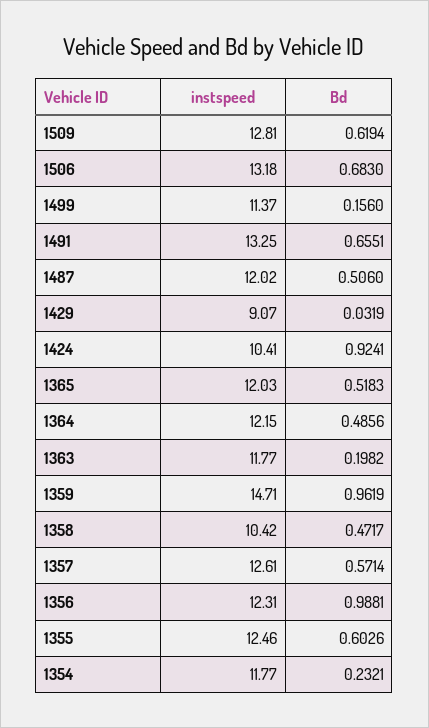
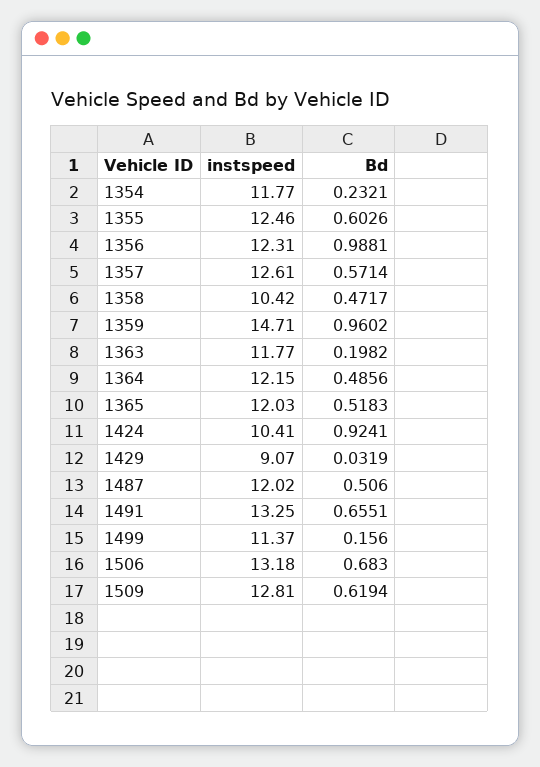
Bd, 1359: 0.9619 -> 0.9602

